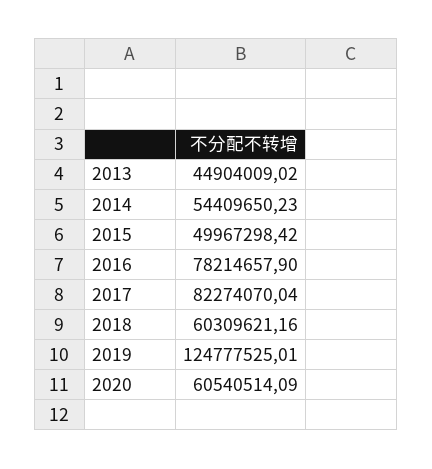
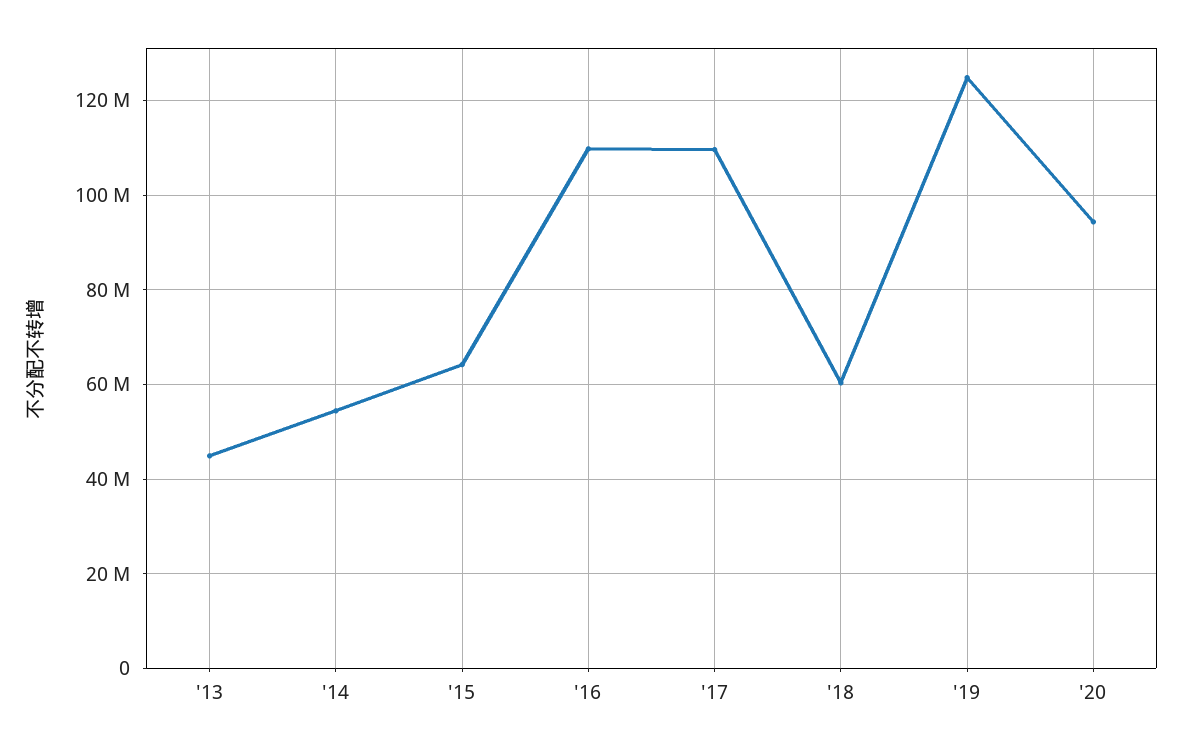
2015: 49967298.42 -> 64000000
2016: 78214657.9 -> 110000000
2017: 82274070.04 -> 110000000
2020: 60540514.09 -> 94000000

